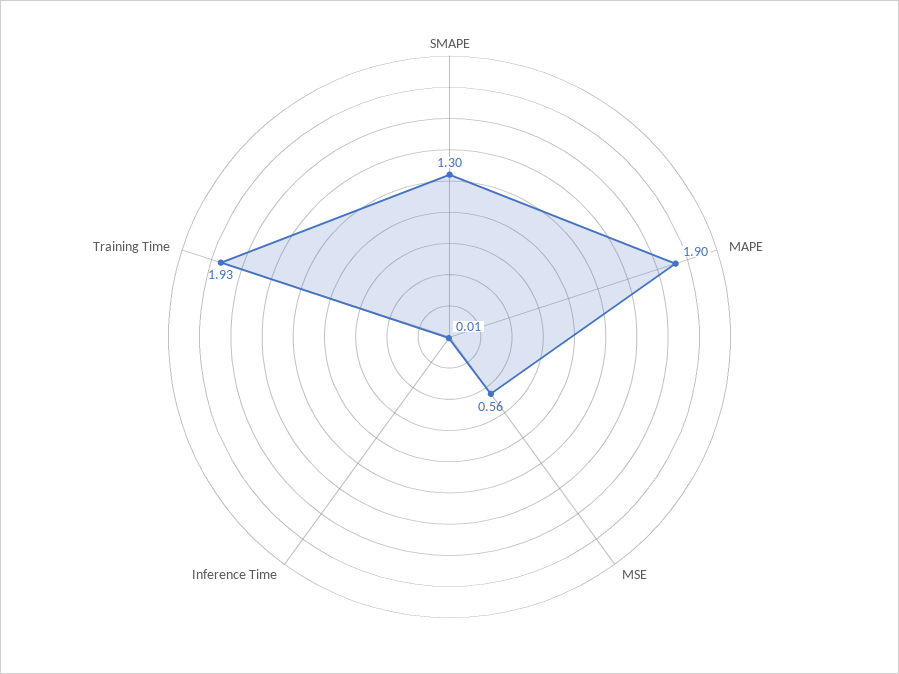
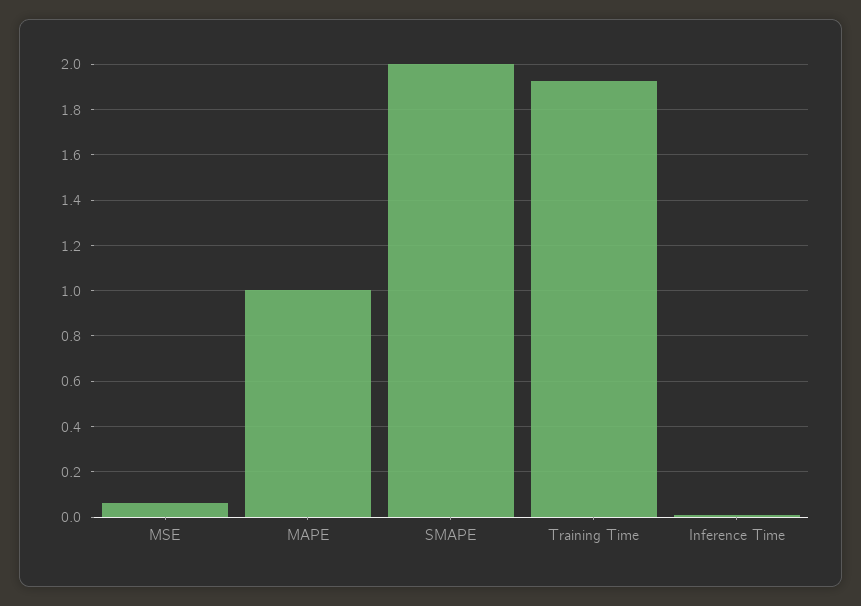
SMAPE: 1.3 -> 2
MAPE: 1.9 -> 1
MSE: 0.56 -> 0.05

